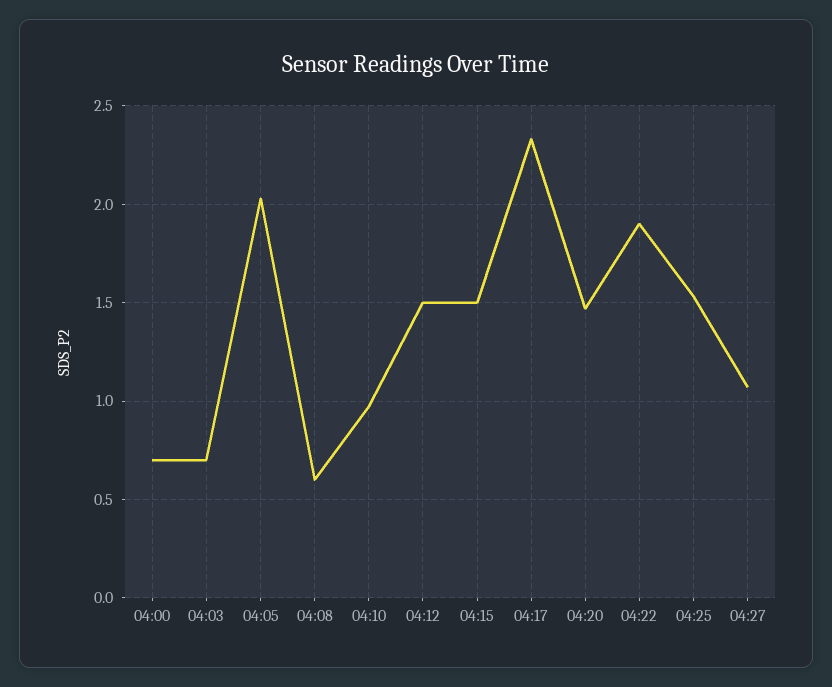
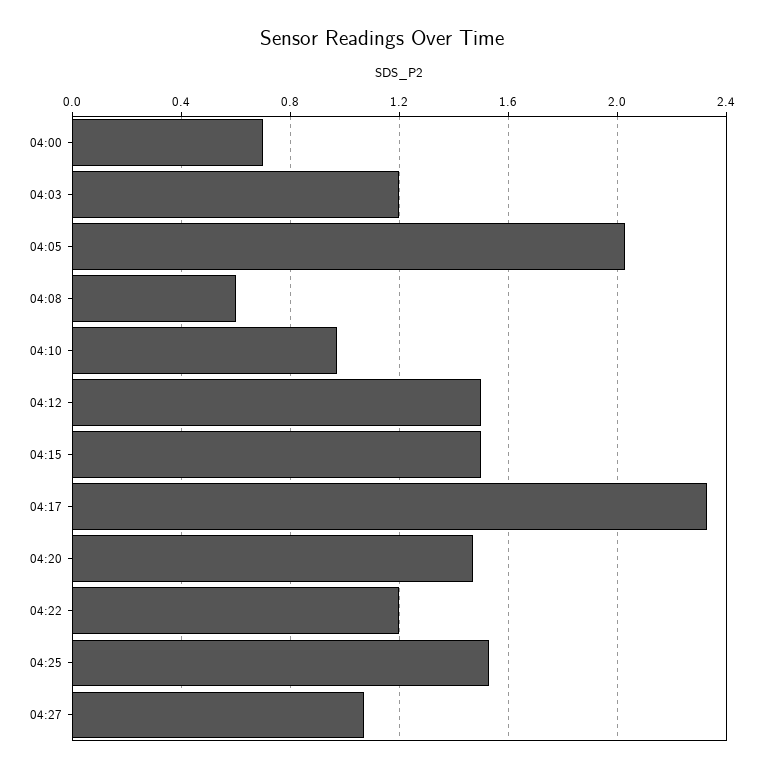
04:03: 0.7 -> 1.2
04:22: 1.9 -> 1.2

